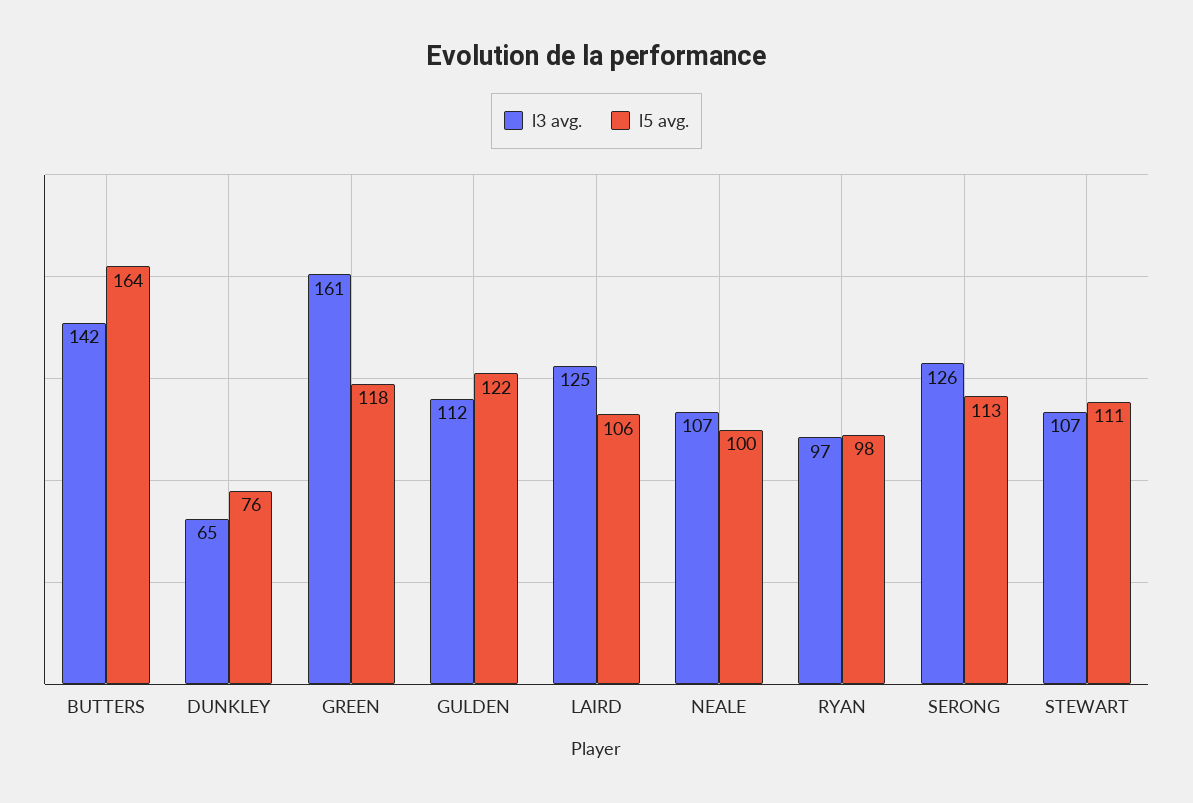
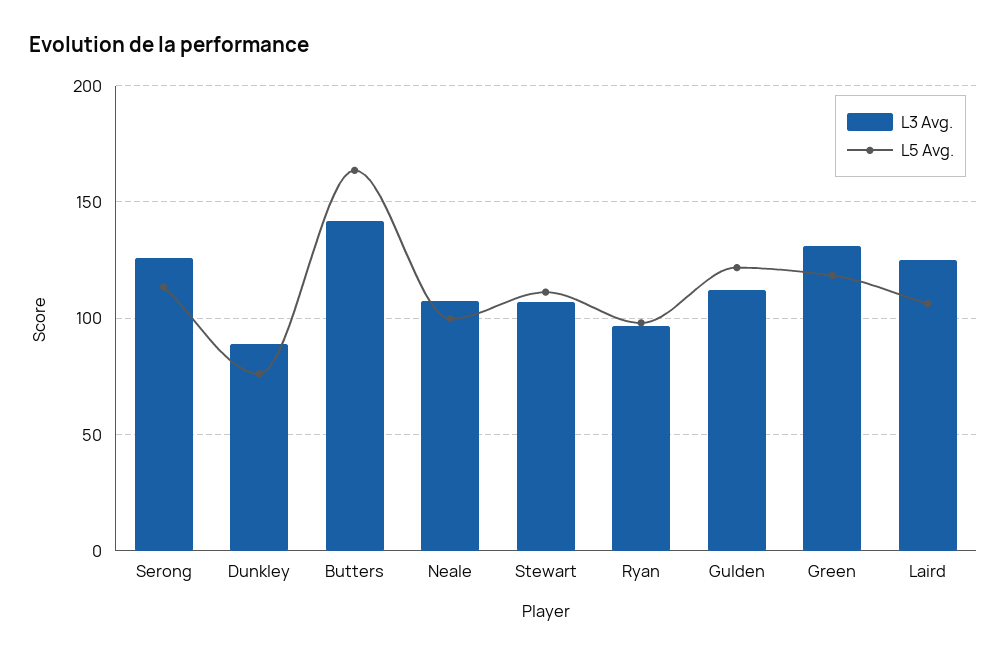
l3 avg., DUNKLEY: 65 -> 90
l3 avg., GREEN: 161 -> 130

